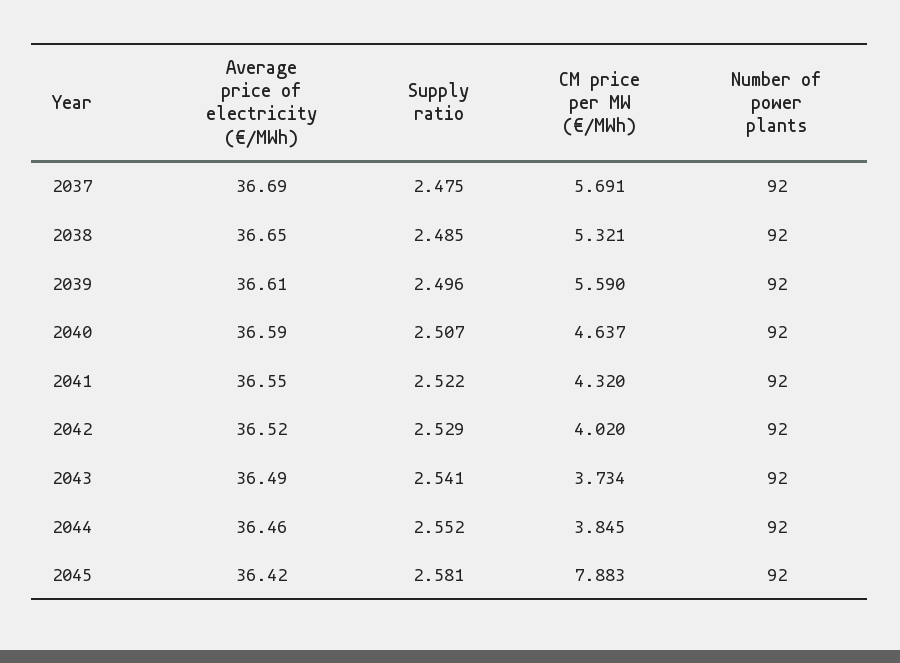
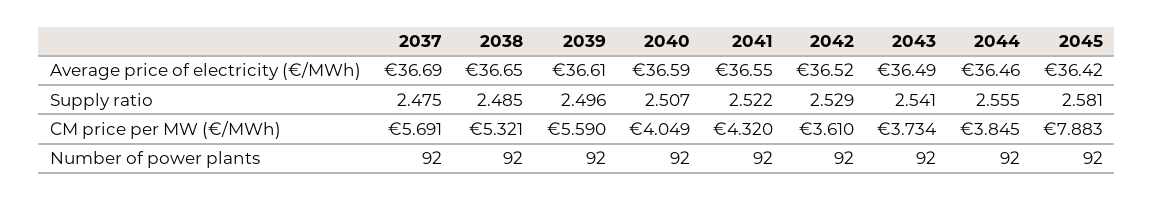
CM price per MW (€/MWh), 2040: 4.637 -> 4.049
CM price per MW (€/MWh), 2042: 4.02 -> 3.61
Supply ratio, 2044: 2.552 -> 2.555

